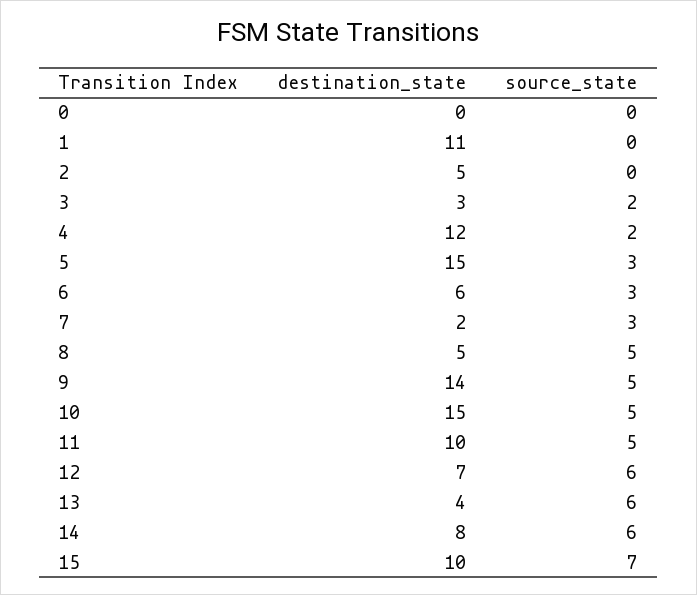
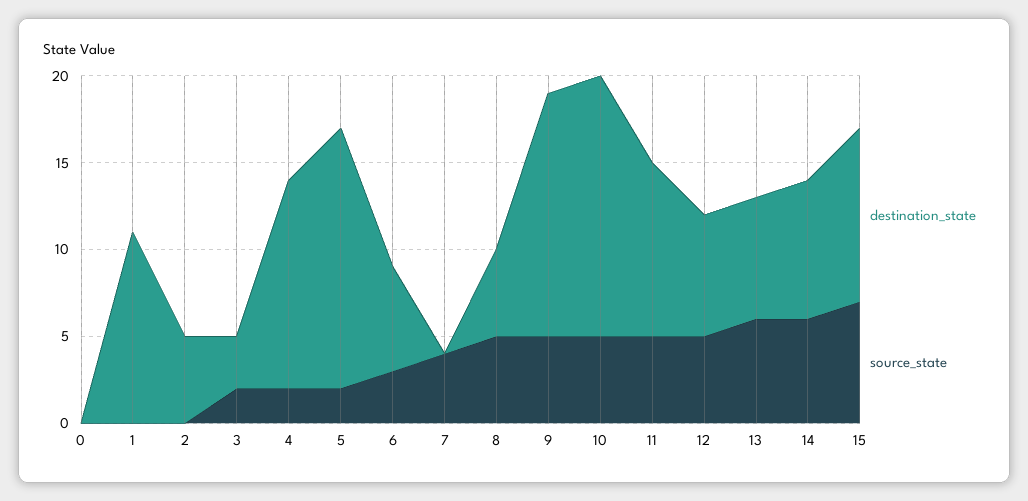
source_state, 5: 3 -> 2
destination_state, 7: 2 -> 0
source_state, 7: 3 -> 4
source_state, 12: 6 -> 5
destination_state, 13: 4 -> 7

